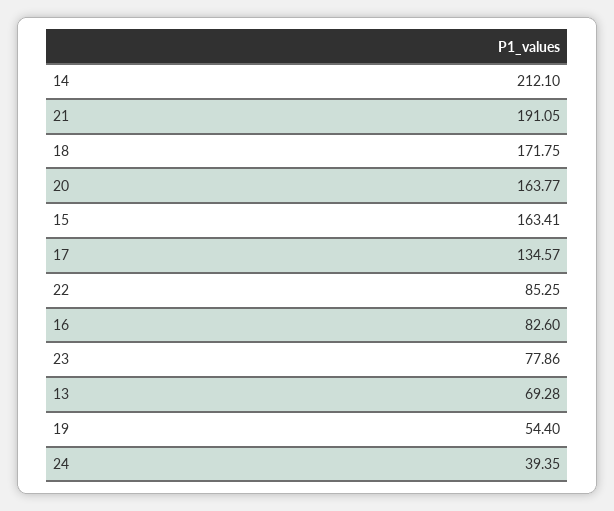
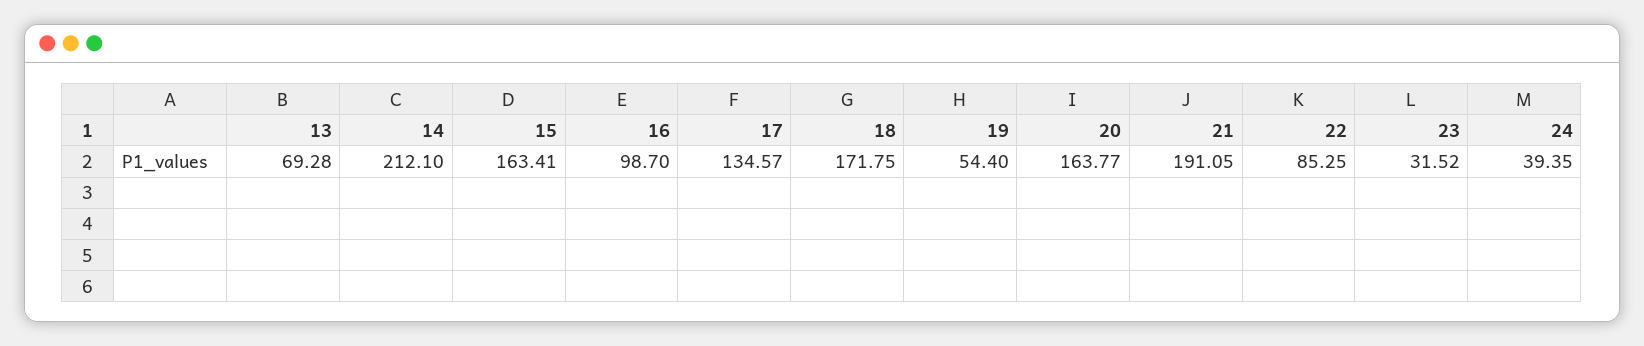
16: 82.6 -> 98.7
23: 77.86 -> 31.52

